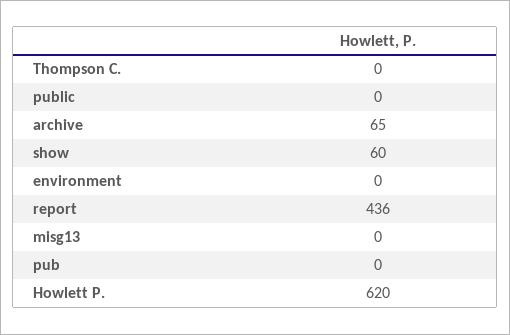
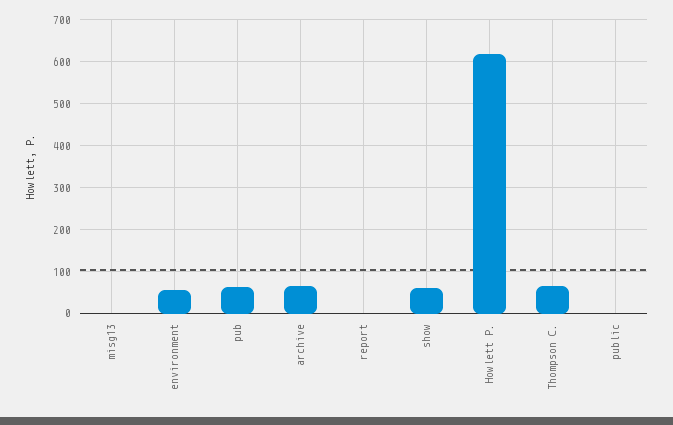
Thompson C.: 0 -> 60
environment: 0 -> 60
report: 436 -> 0
pub: 0 -> 60

